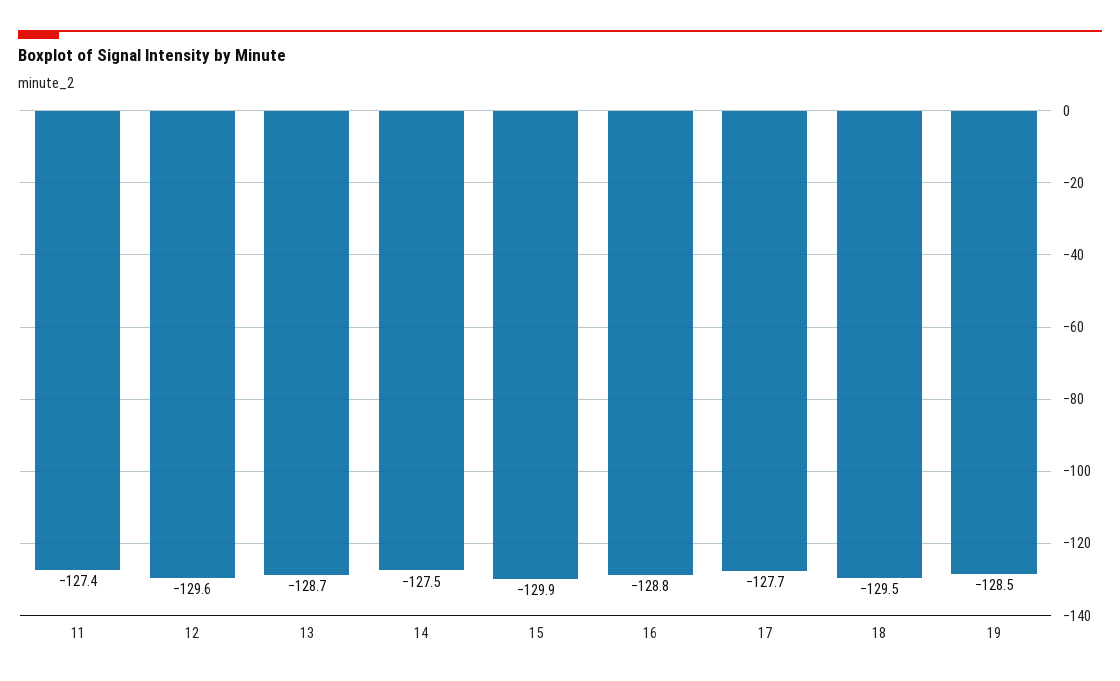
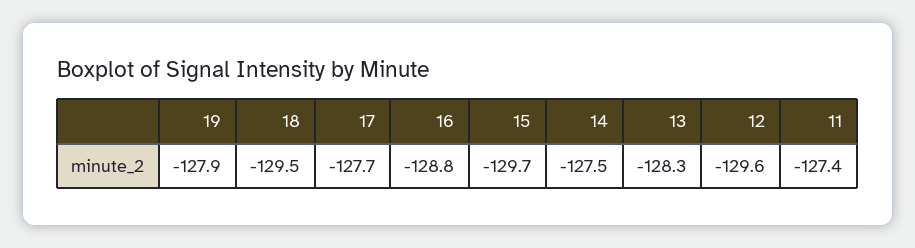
13: -128.7 -> -128.3
15: -129.9 -> -129.7
19: -128.5 -> -127.9

